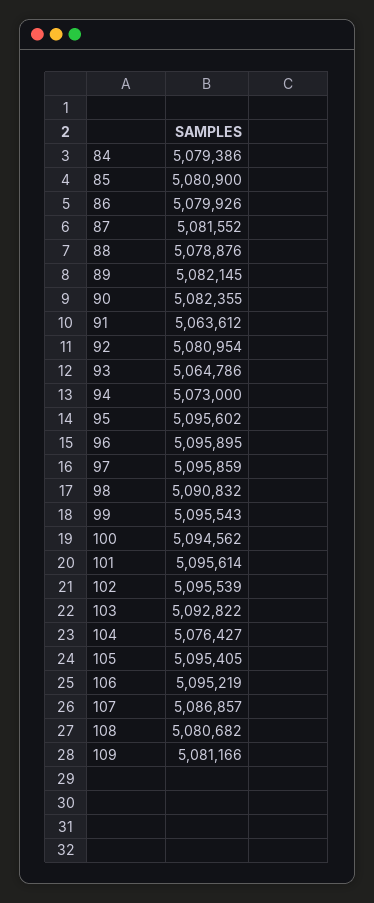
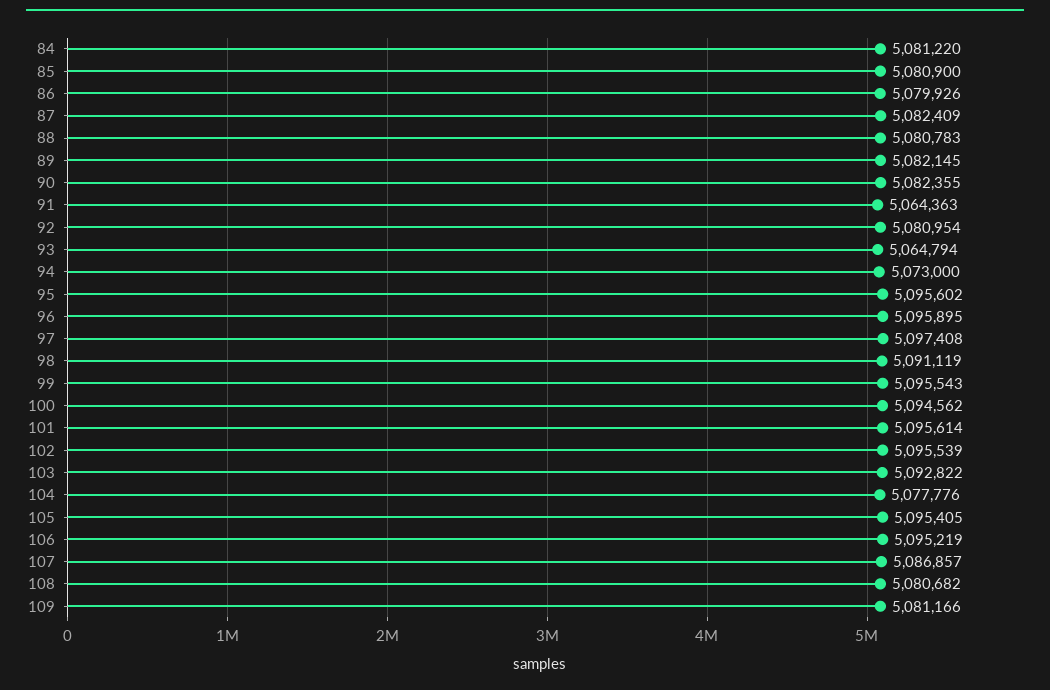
84: 5079386 -> 5081220
87: 5081552 -> 5082409
88: 5078876 -> 5080783
91: 5063612 -> 5064363
93: 5064786 -> 5064794
97: 5095859 -> 5097408
98: 5090832 -> 5091119
104: 5076427 -> 5077776

